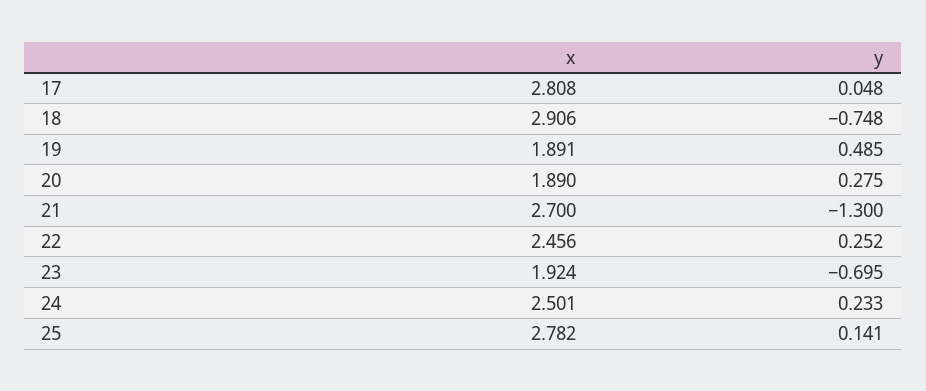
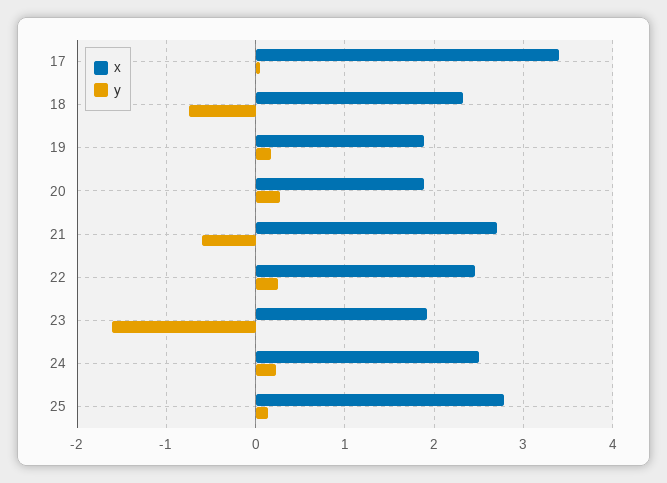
x, 17: 2.808 -> 3.4
x, 18: 2.906 -> 2.3
y, 19: 0.485 -> 0.2
y, 21: -1.3 -> -0.6
y, 23: -0.695 -> -1.6

